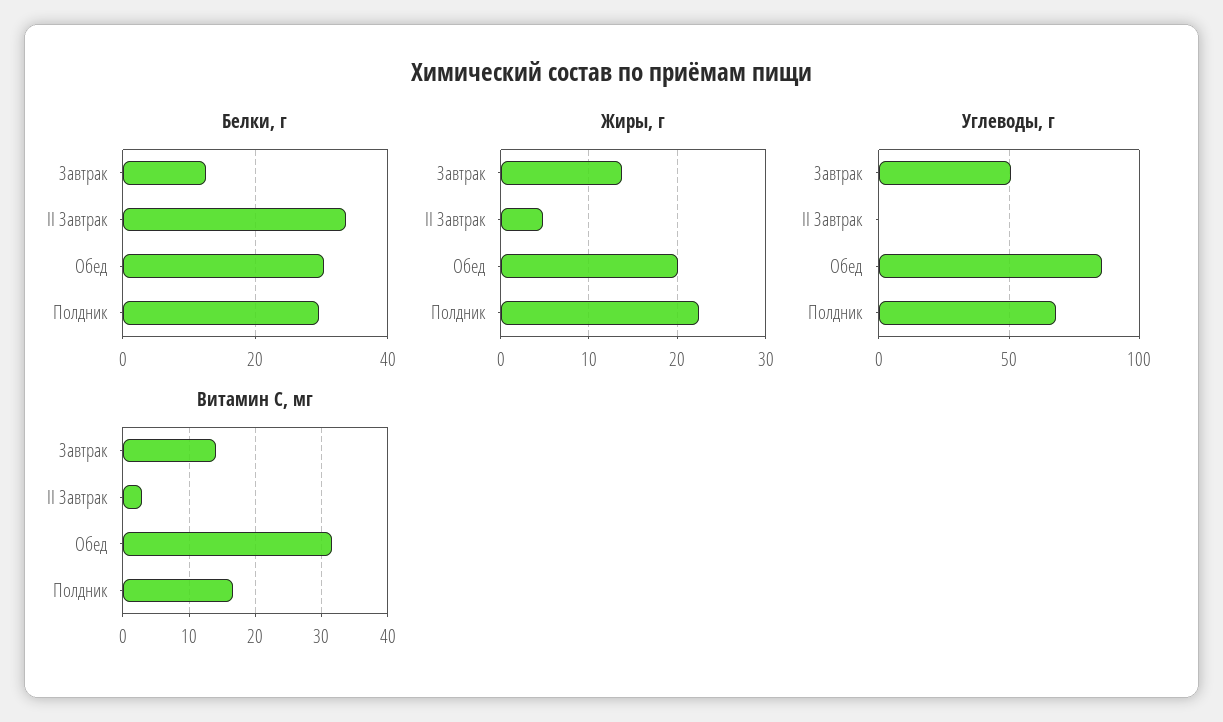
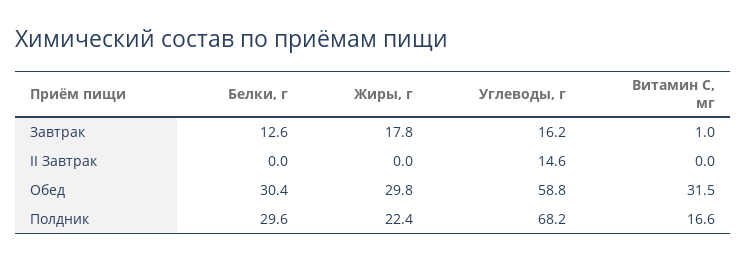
Белки, г, II Завтрак: 34 -> 0
Жиры, г, Завтрак: 14 -> 17.8
Жиры, г, II Завтрак: 5 -> 0
Жиры, г, Обед: 20 -> 29.8
Углеводы, г, Завтрак: 50 -> 16.2
Углеводы, г, II Завтрак: 0 -> 14.6
Углеводы, г, Обед: 85 -> 58.8
Витамин С, мг, Завтрак: 14 -> 1
Витамин С, мг, II Завтрак: 3 -> 0

